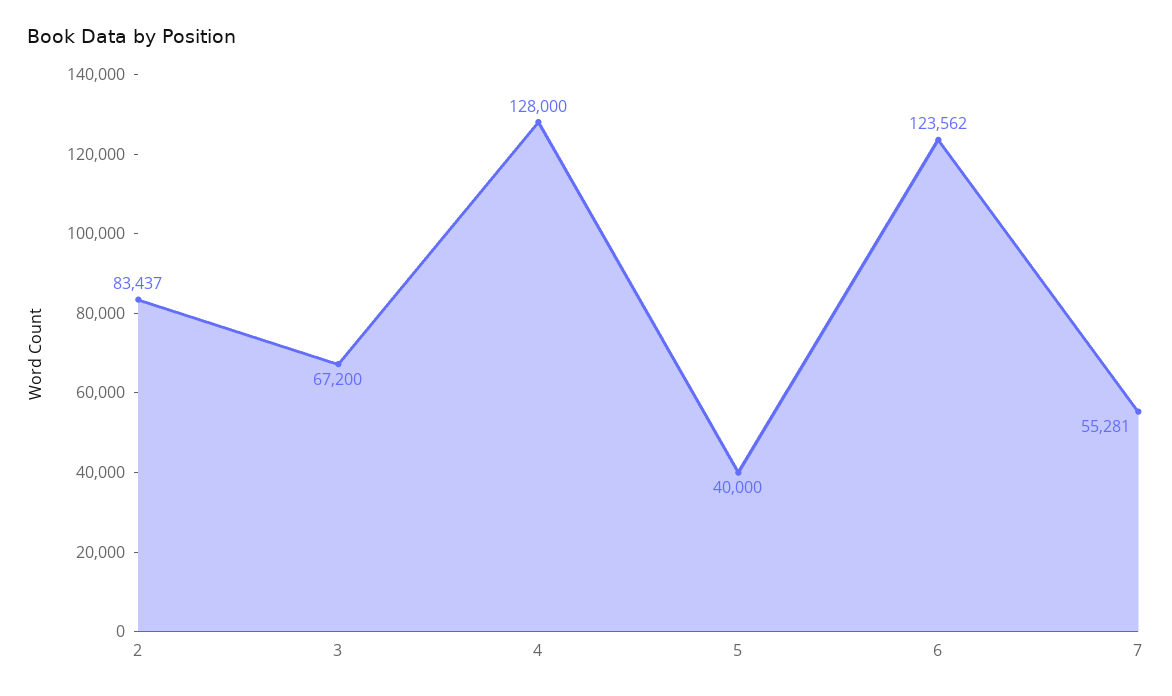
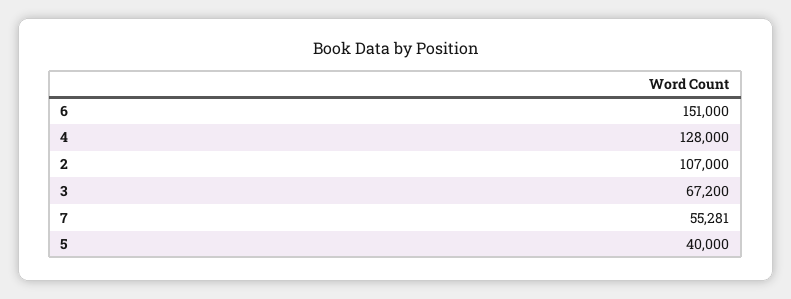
2: 83437 -> 107000
6: 123562 -> 151000

